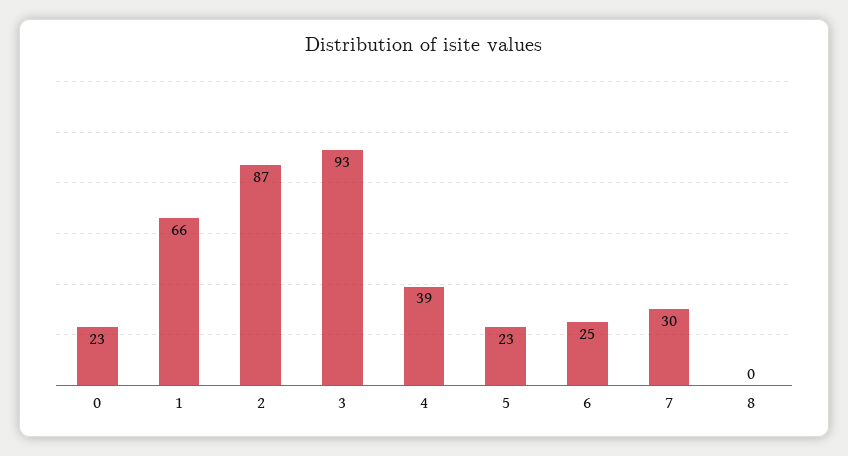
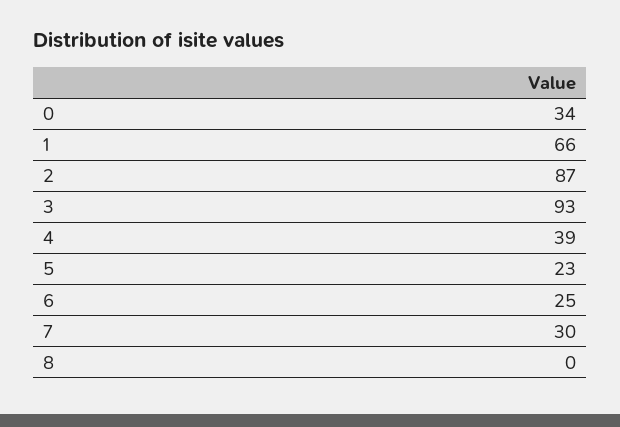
0: 23 -> 34

